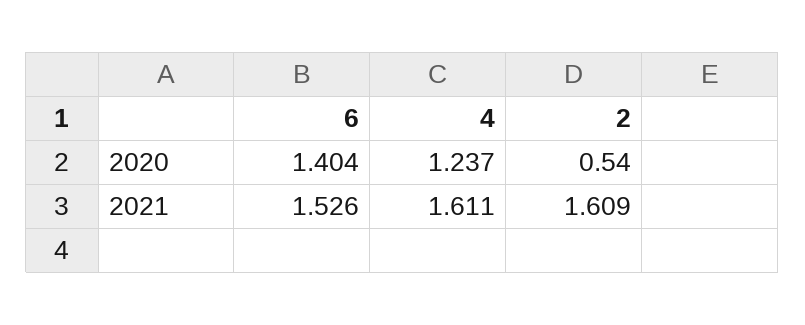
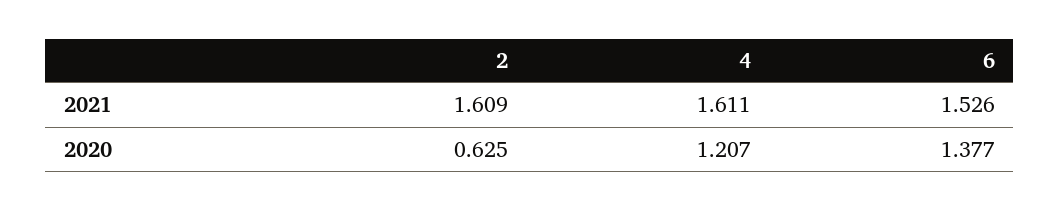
6, 2020: 1.404 -> 1.377
4, 2020: 1.237 -> 1.207
2, 2020: 0.54 -> 0.625

